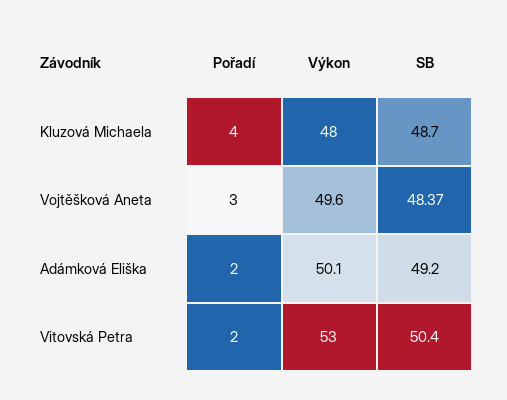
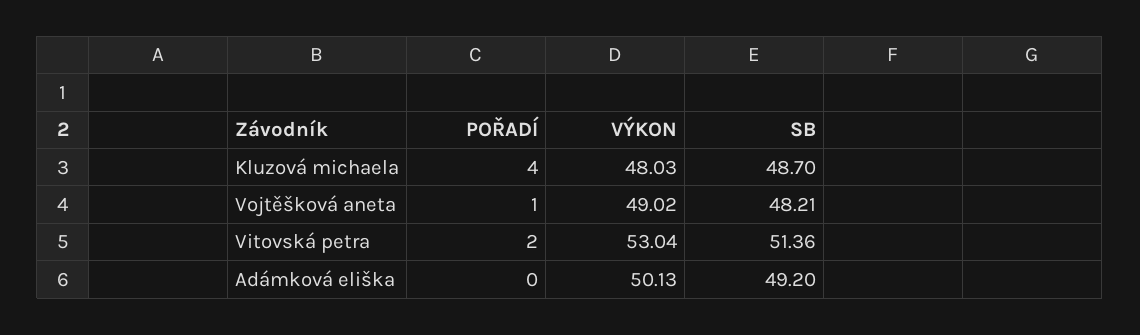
Pořadí, Vojtěšková Aneta: 3 -> 1
Výkon, Vojtěšková Aneta: 49.6 -> 49.02
SB, Vojtěšková Aneta: 48.37 -> 48.21
Pořadí, Adámková Eliška: 2 -> 0
SB, Vitovská Petra: 50.4 -> 51.36

